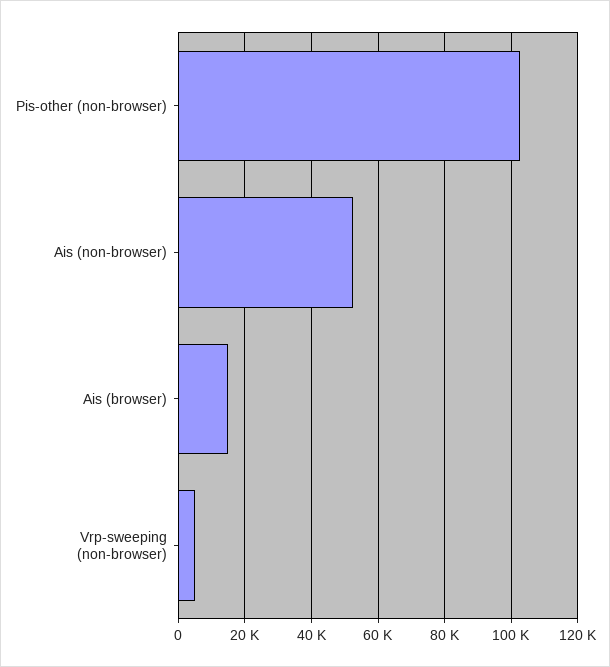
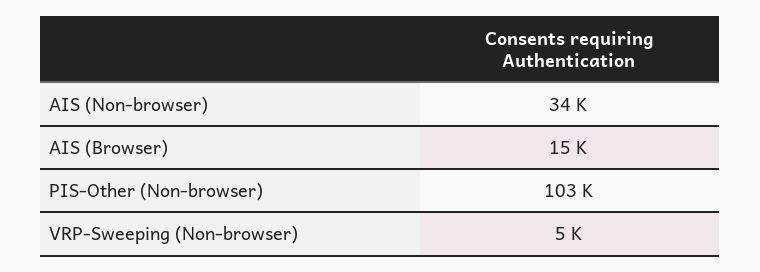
Ais (non-browser): 52000 -> 34000

